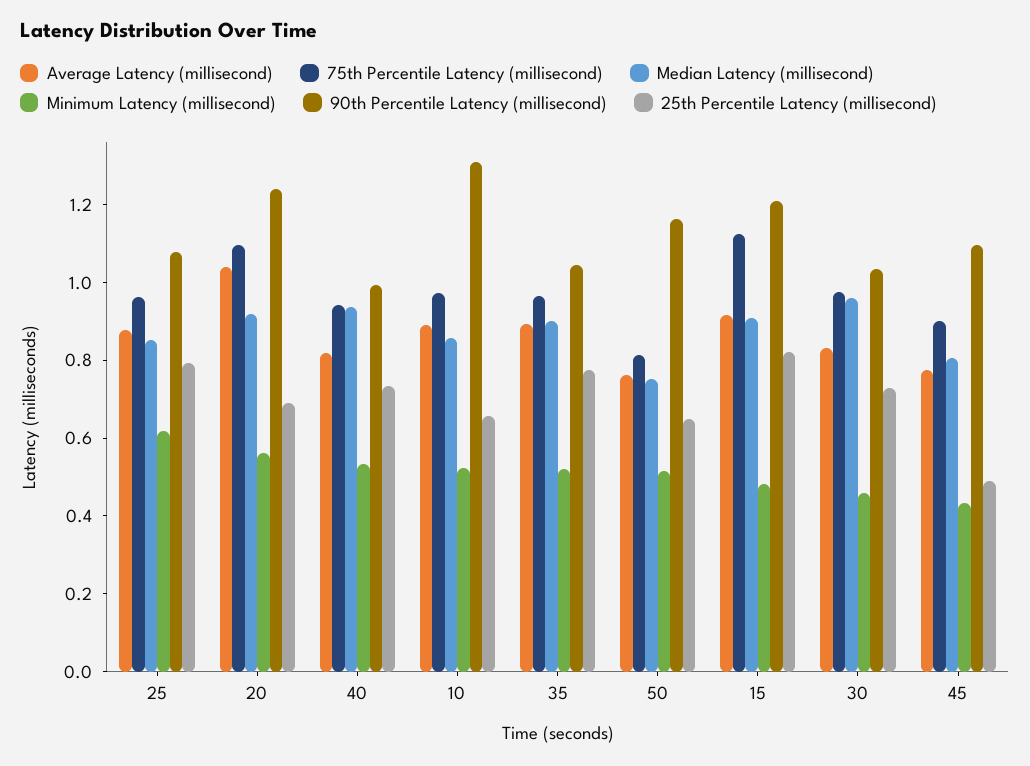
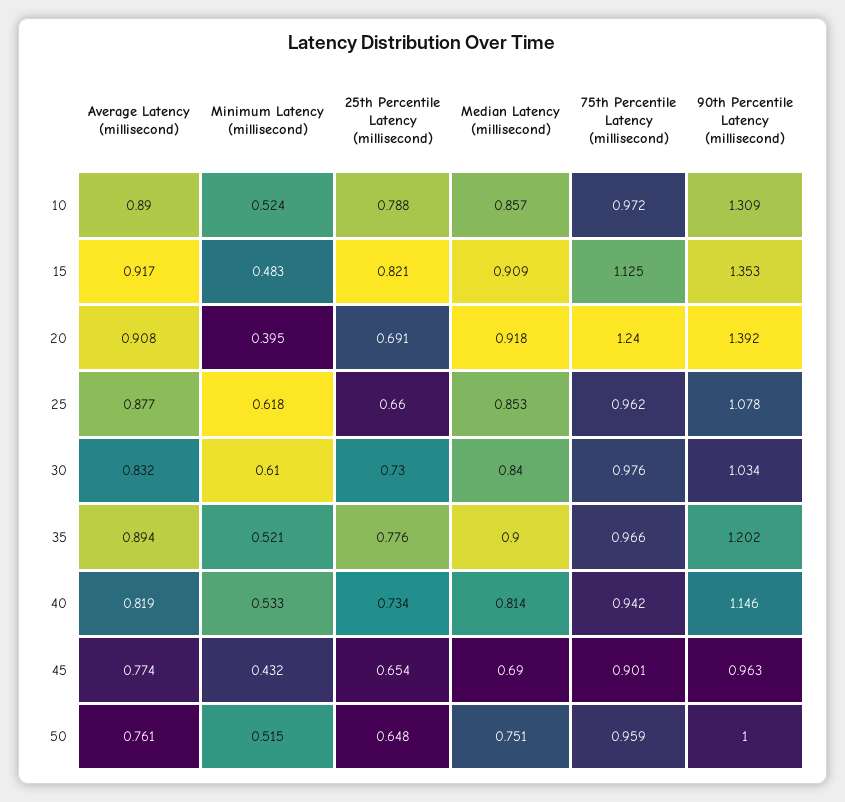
25th Percentile Latency (millisecond), 25: 0.8 -> 0.66
Average Latency (millisecond), 20: 1.05 -> 0.908
75th Percentile Latency (millisecond), 20: 1.1 -> 1.24
Minimum Latency (millisecond), 20: 0.55 -> 0.395
90th Percentile Latency (millisecond), 20: 1.25 -> 1.392
Median Latency (millisecond), 40: 0.95 -> 0.814
90th Percentile Latency (millisecond), 40: 1 -> 1.146
25th Percentile Latency (millisecond), 10: 0.65 -> 0.788
90th Percentile Latency (millisecond), 35: 1.05 -> 1.202
75th Percentile Latency (millisecond), 50: 0.8 -> 0.959
90th Percentile Latency (millisecond), 50: 1.15 -> 1
90th Percentile Latency (millisecond), 15: 1.2 -> 1.353
Median Latency (millisecond), 30: 0.95 -> 0.84
Minimum Latency (millisecond), 30: 0.45 -> 0.61
Median Latency (millisecond), 45: 0.8 -> 0.69
90th Percentile Latency (millisecond), 45: 1.1 -> 0.963
25th Percentile Latency (millisecond), 45: 0.5 -> 0.654

